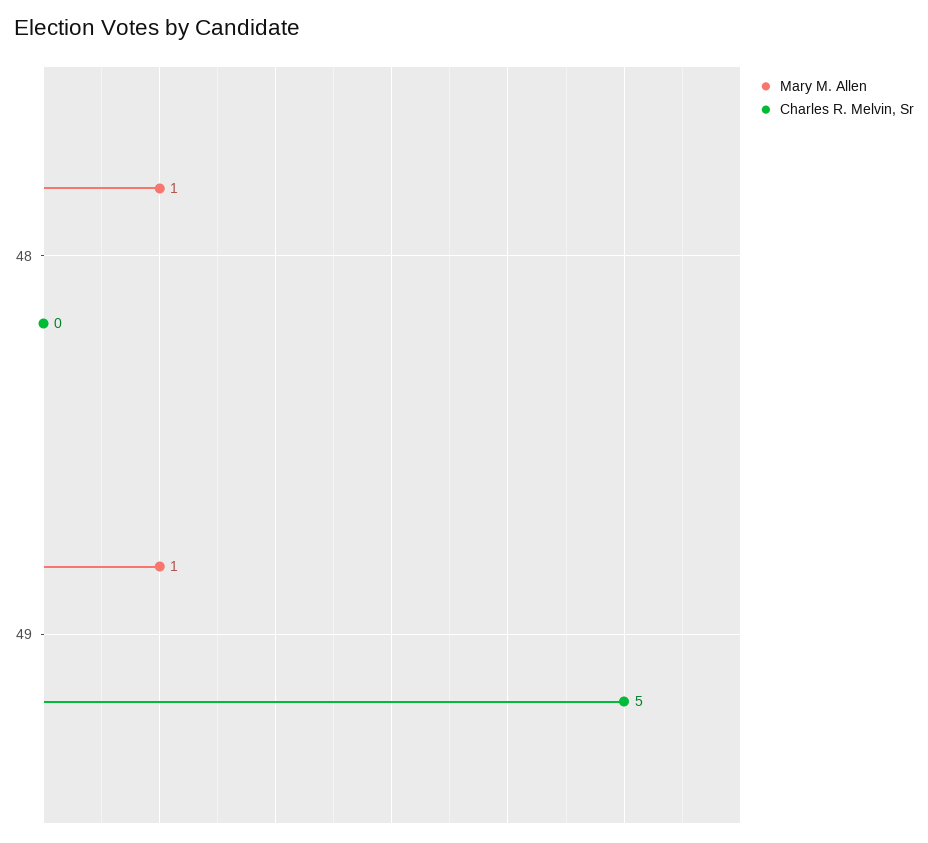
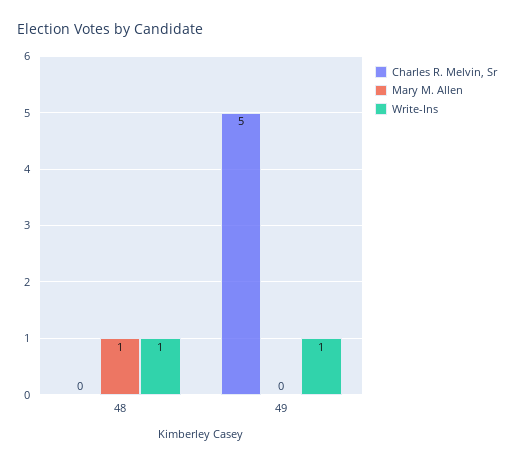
Mary M. Allen, 49: 1 -> 0
Write-Ins, 48: none -> 1
Write-Ins, 49: none -> 1

